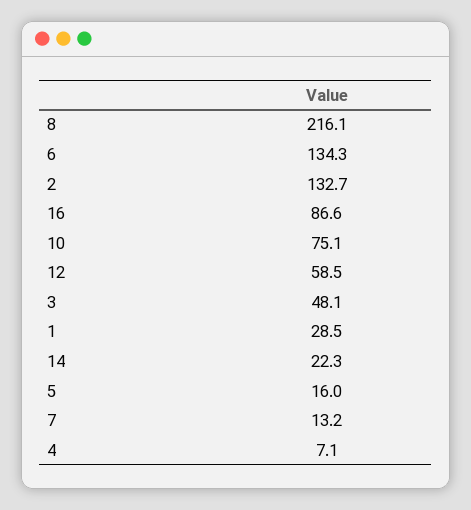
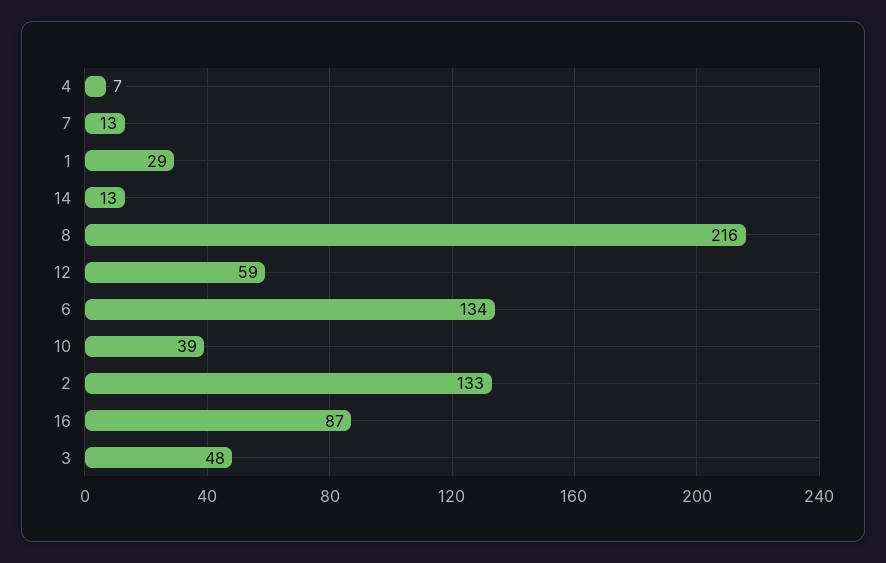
10: 75.1 -> 39
14: 22.3 -> 13
5: 16 -> none

